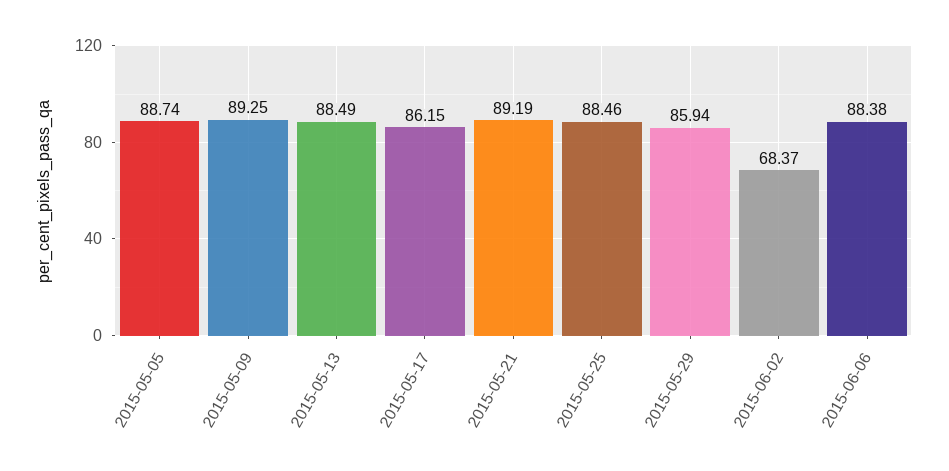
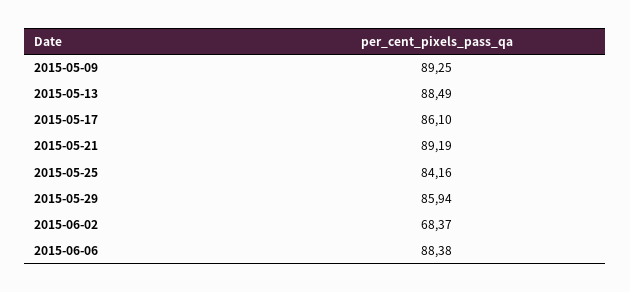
2015-05-05: 88.74 -> none
2015-05-17: 86.15 -> 86.1
2015-05-25: 88.46 -> 84.16

